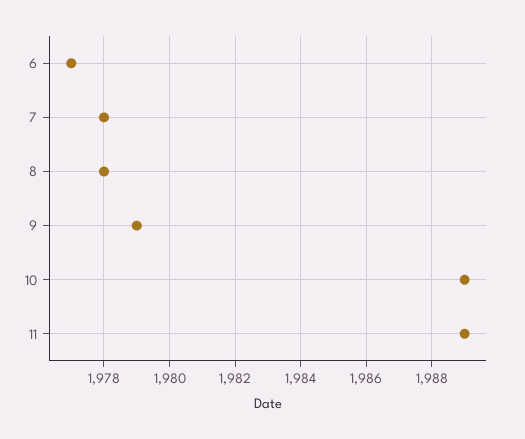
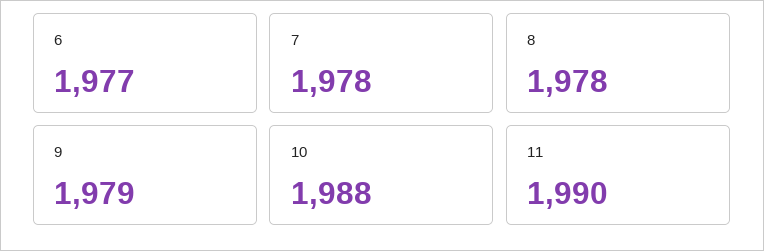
10: 1989 -> 1988
11: 1989 -> 1990

